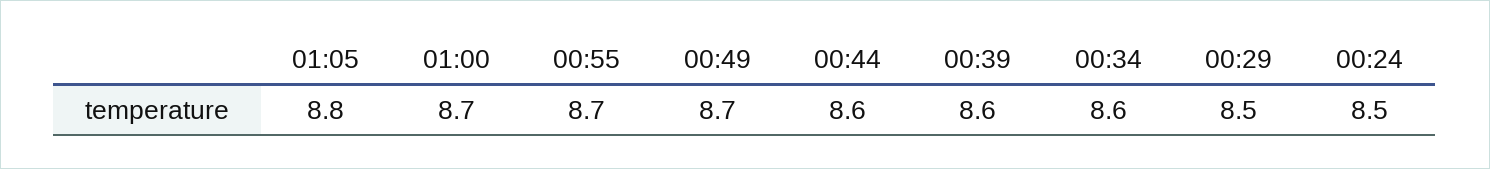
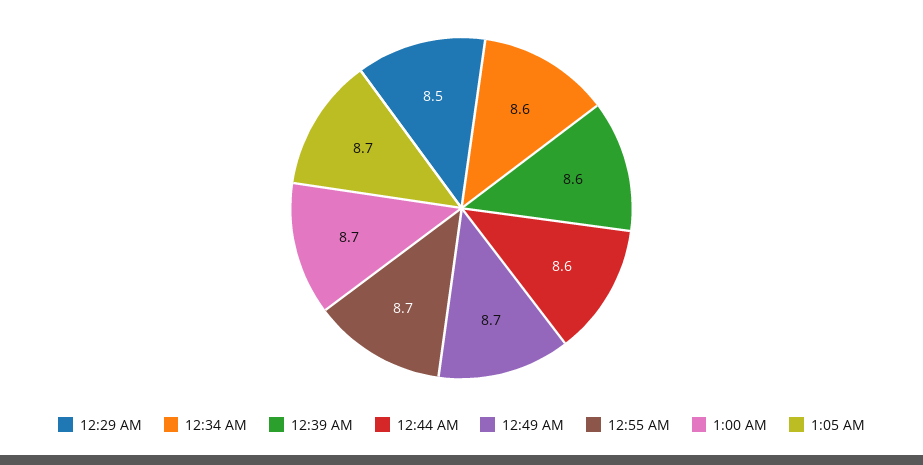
01:05: 8.8 -> 8.7
00:24: 8.5 -> none

